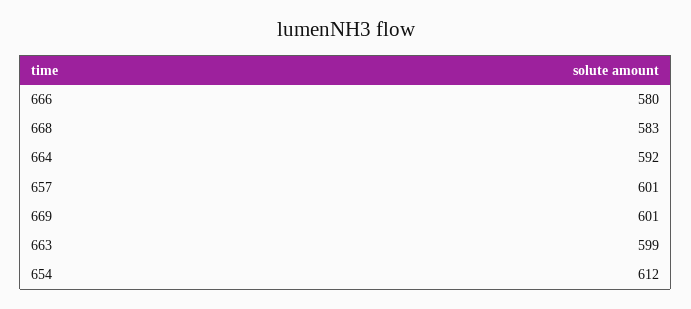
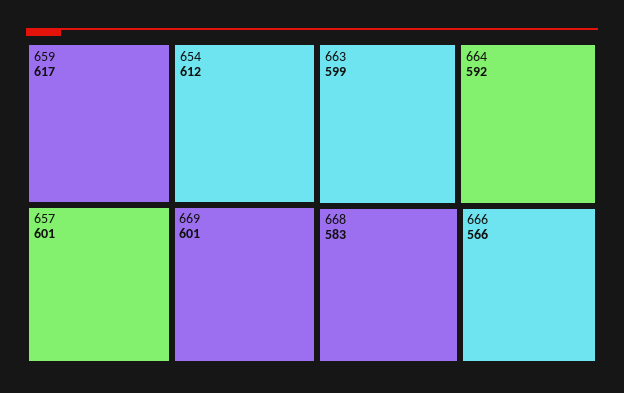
666: 580 -> 566
659: none -> 617

